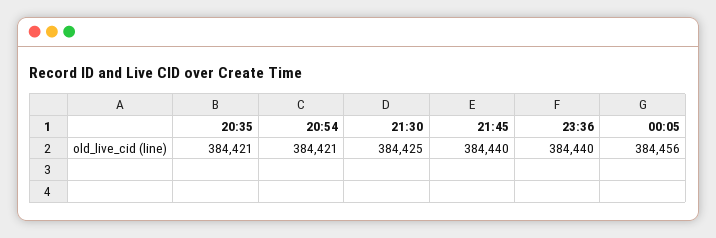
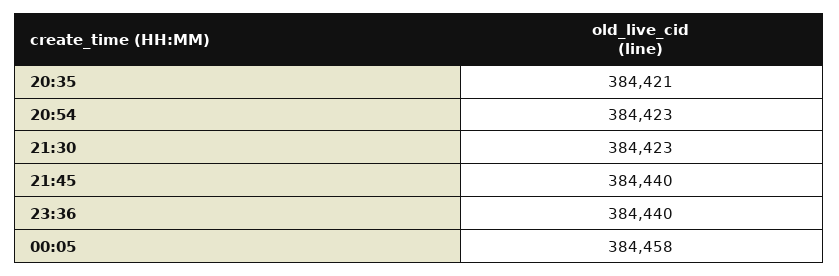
20:54: 384421 -> 384423
21:30: 384425 -> 384423
00:05: 384456 -> 384458

